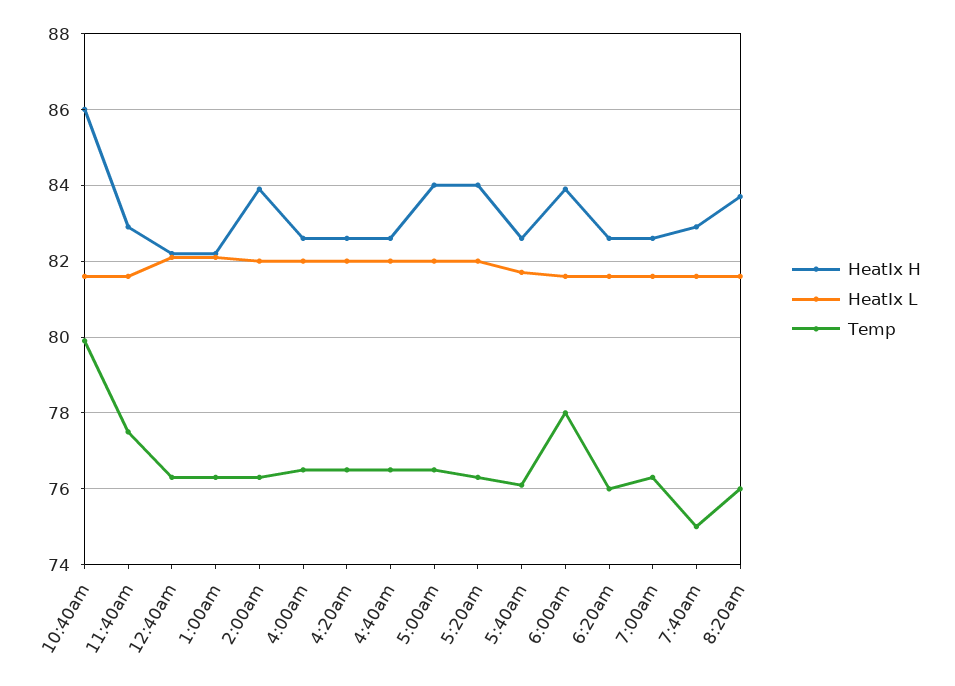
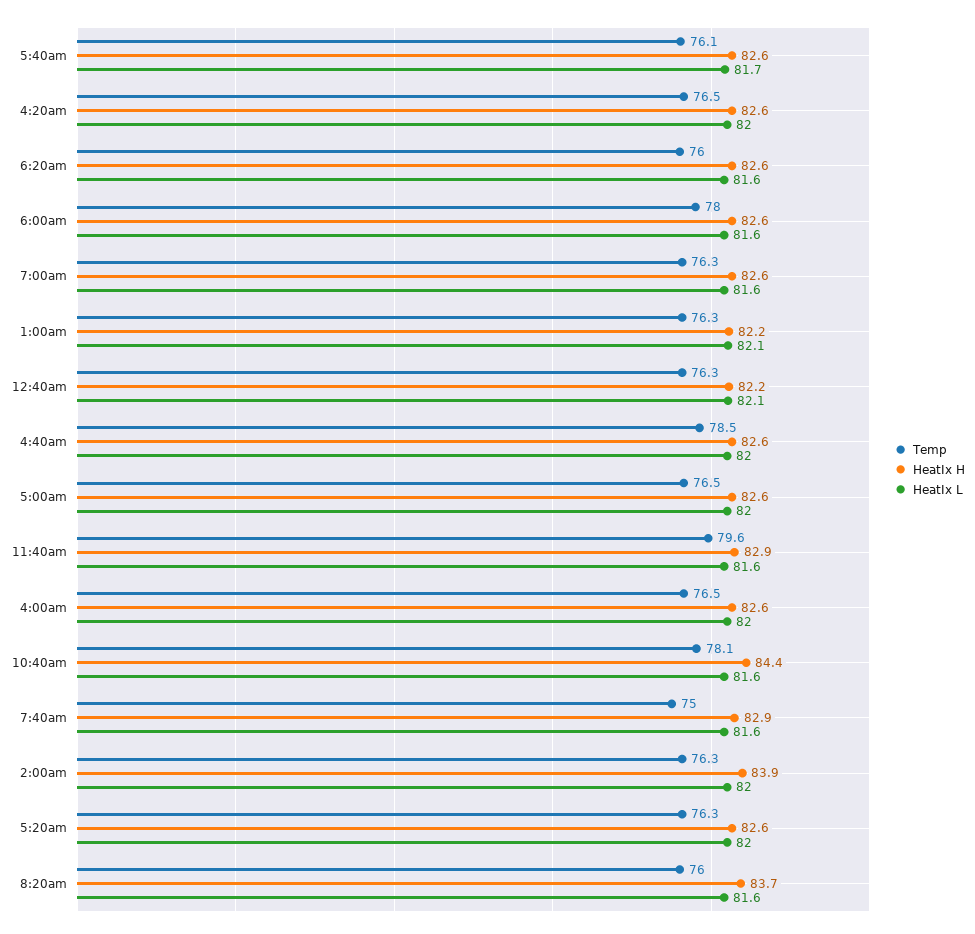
HeatIx H, 10:40am: 86 -> 84.4
Temp, 10:40am: 80 -> 78.1
Temp, 11:40am: 77.5 -> 79.6
Temp, 4:40am: 76.5 -> 78.5
HeatIx H, 5:00am: 84 -> 82.6
HeatIx H, 5:20am: 84 -> 82.6
HeatIx H, 6:00am: 84 -> 82.6

